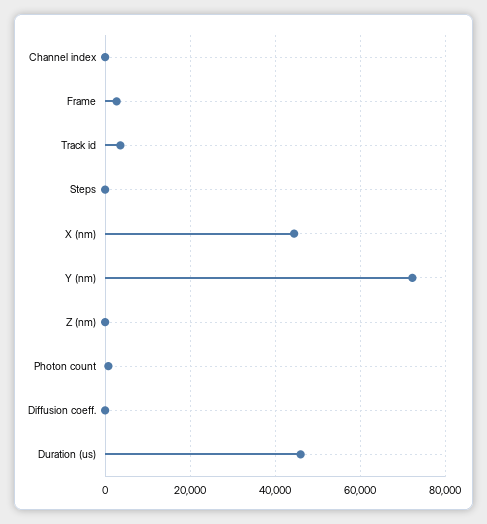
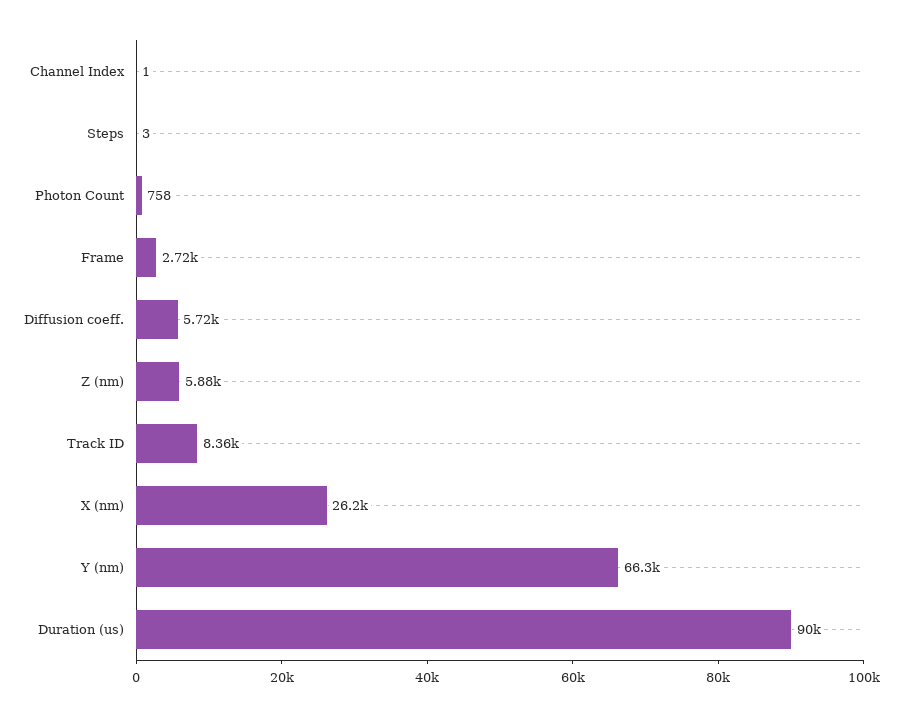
Track id: 4000 -> 8360
X (nm): 44000 -> 26200
Y (nm): 72000 -> 66300
Z (nm): 0 -> 5880
Diffusion coeff.: 0 -> 5720
Duration (us): 46000 -> 90000

